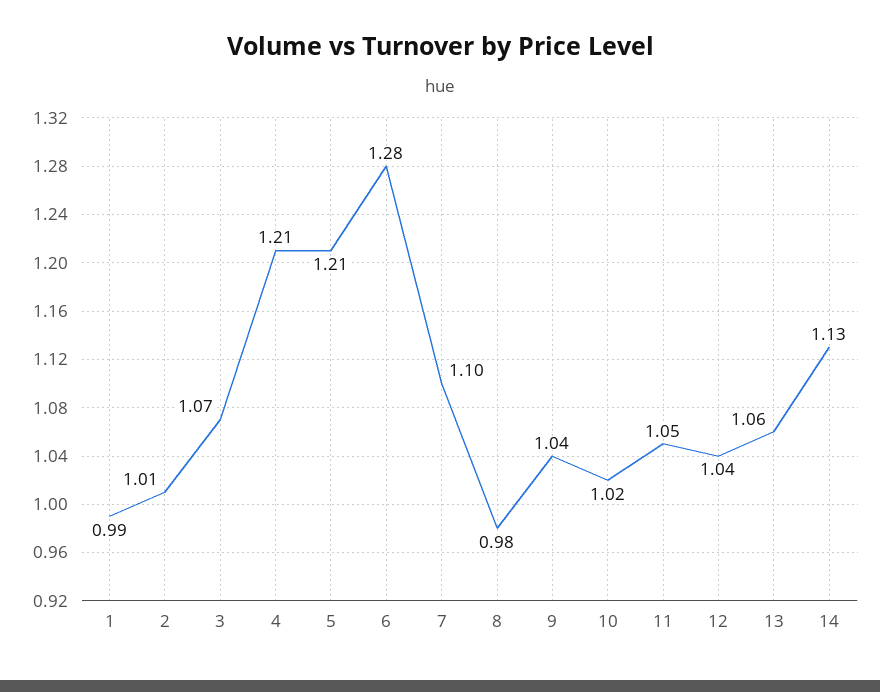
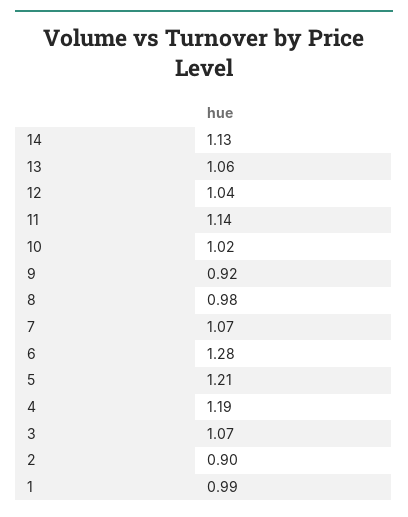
2: 1.01 -> 0.9
4: 1.21 -> 1.19
7: 1.1 -> 1.07
9: 1.04 -> 0.92
11: 1.05 -> 1.14

